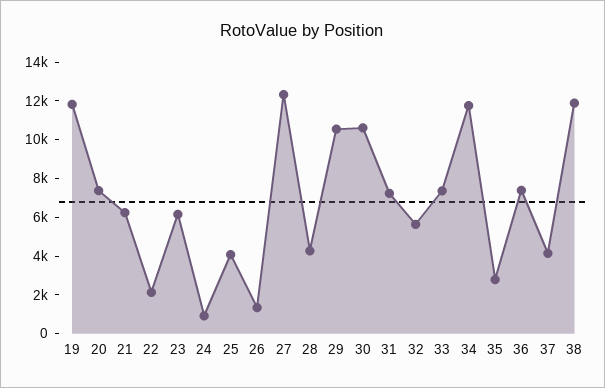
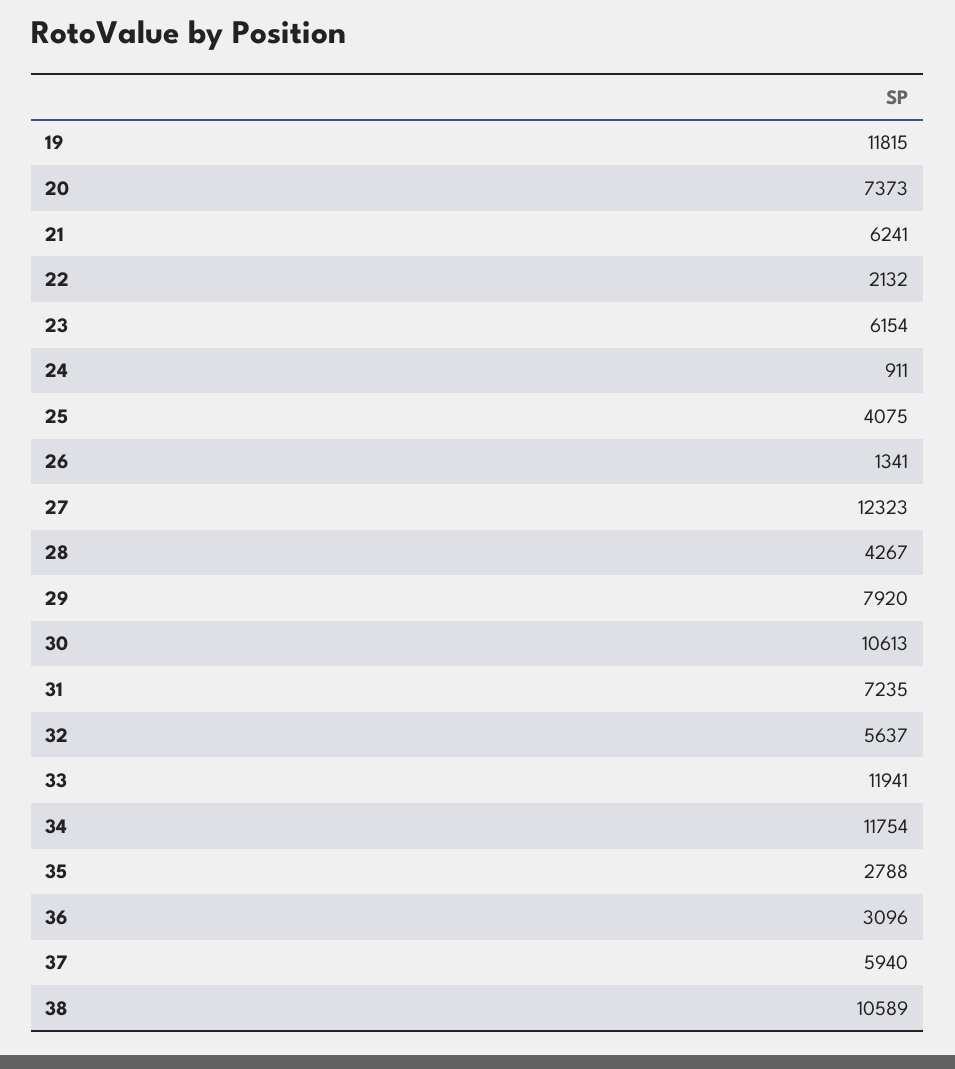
29: 10500 -> 7920
33: 7500 -> 11941
36: 7500 -> 3096
37: 4000 -> 5940
38: 12000 -> 10589

